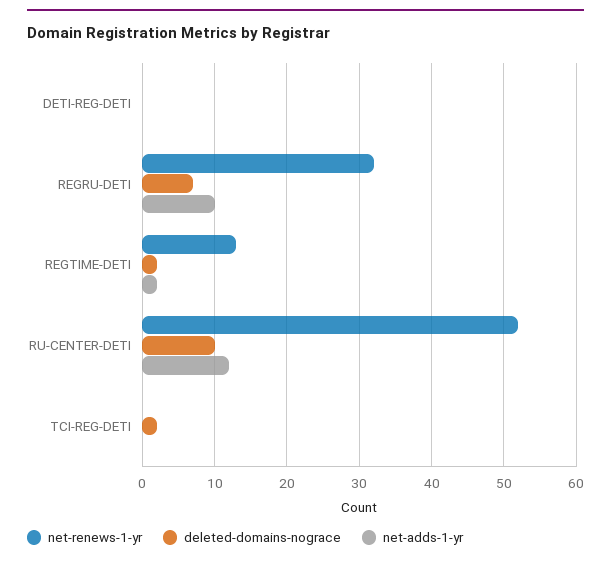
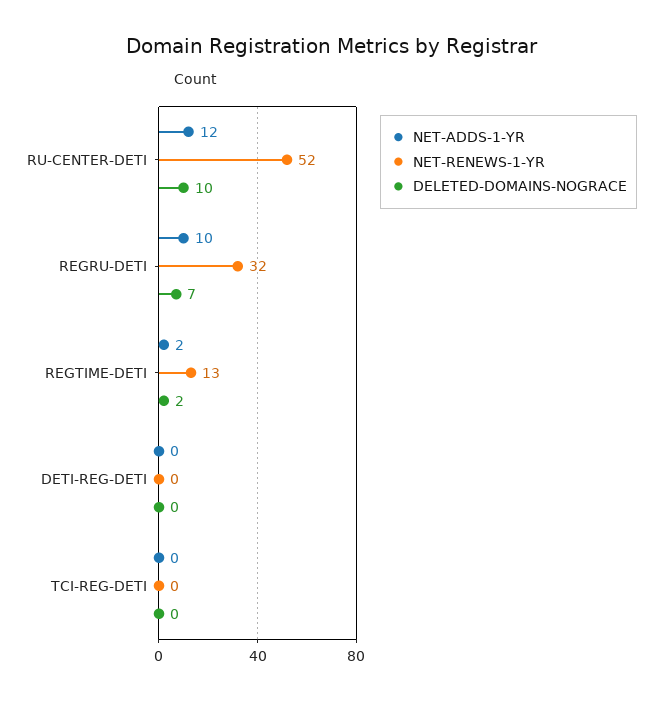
deleted-domains-nograce, TCI-REG-DETI: 2 -> 0

